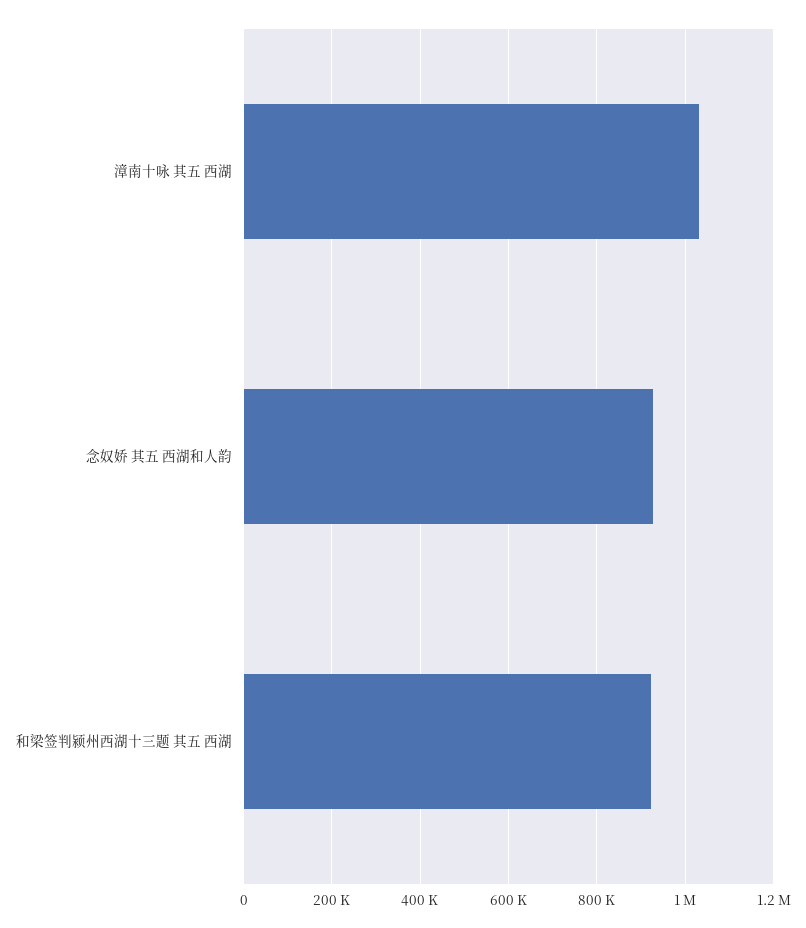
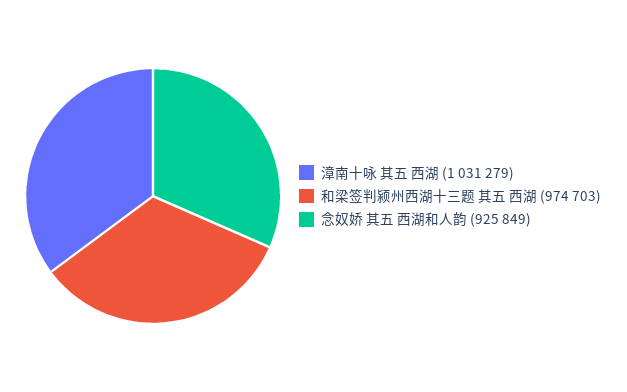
和梁签判颍州西湖十三题 其五 西湖: 920000 -> 974703

